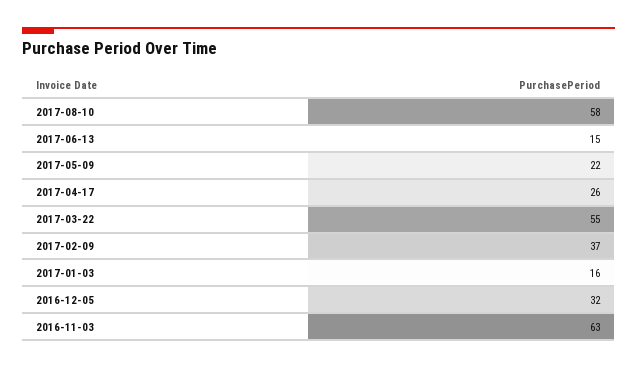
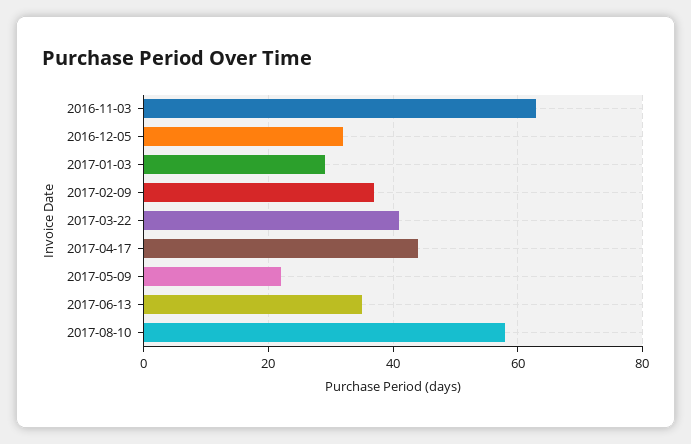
2017-06-13: 15 -> 35
2017-04-17: 26 -> 45
2017-03-22: 55 -> 40
2017-01-03: 16 -> 30

